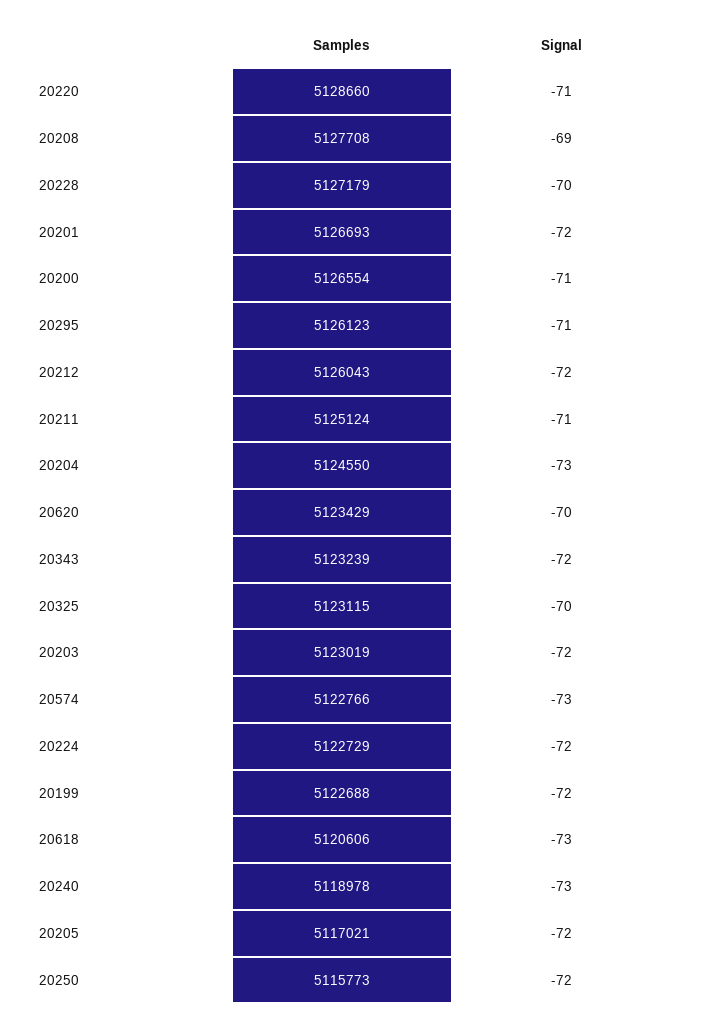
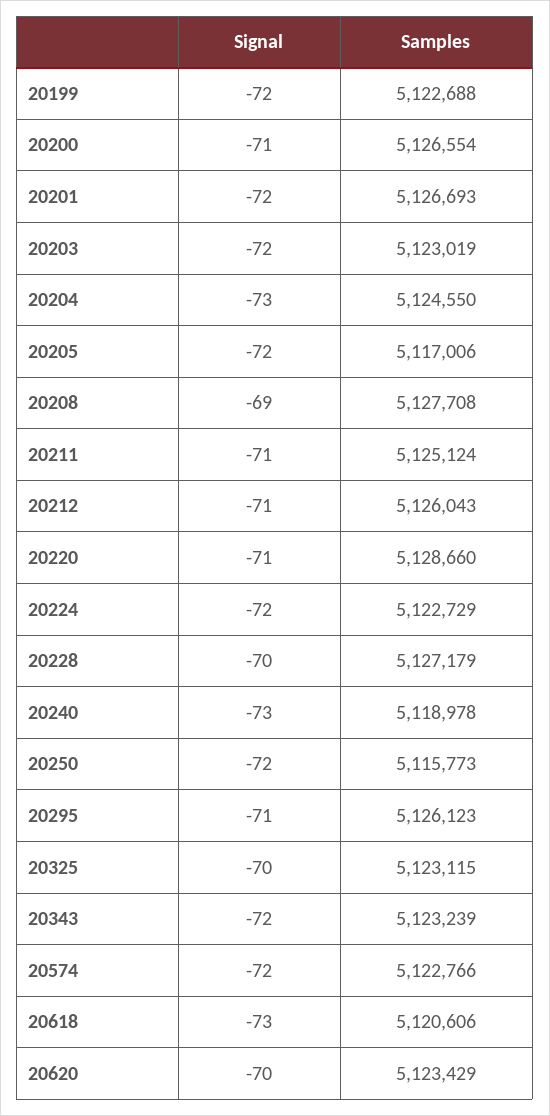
Signal, 20212: -72 -> -71
Signal, 20574: -73 -> -72
Samples, 20205: 5117021 -> 5117006

